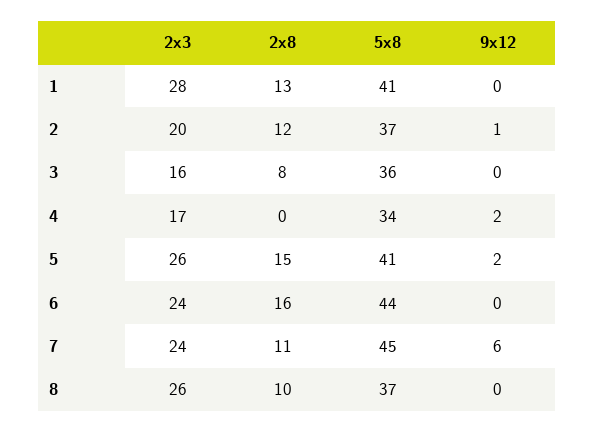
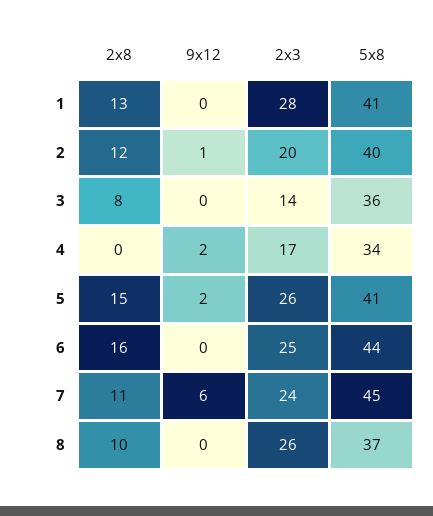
5x8, 2: 37 -> 40
2x3, 3: 16 -> 14
2x3, 6: 24 -> 25

